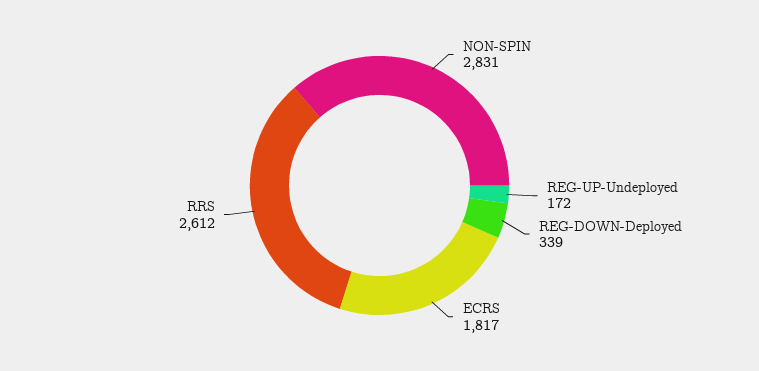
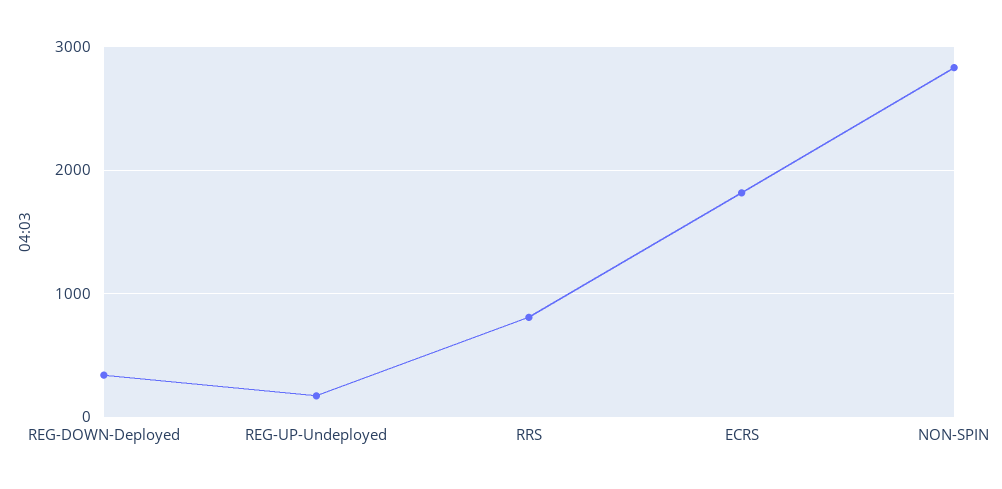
RRS: 2612 -> 800

